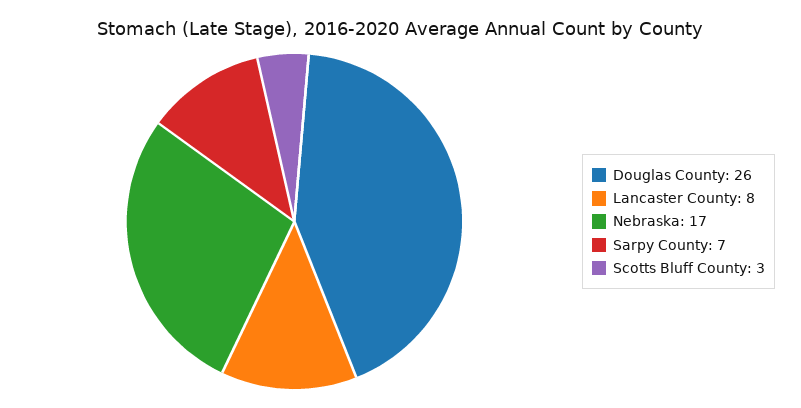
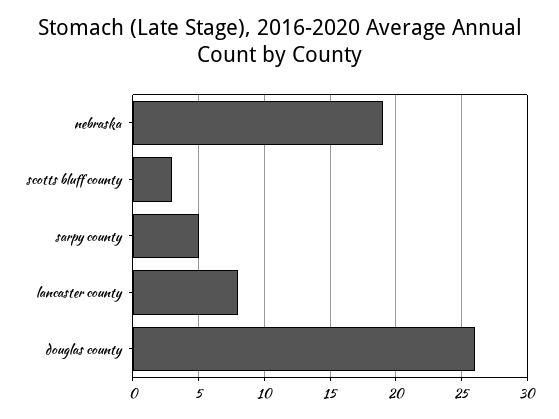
Nebraska: 17 -> 19
Sarpy County: 7 -> 5

